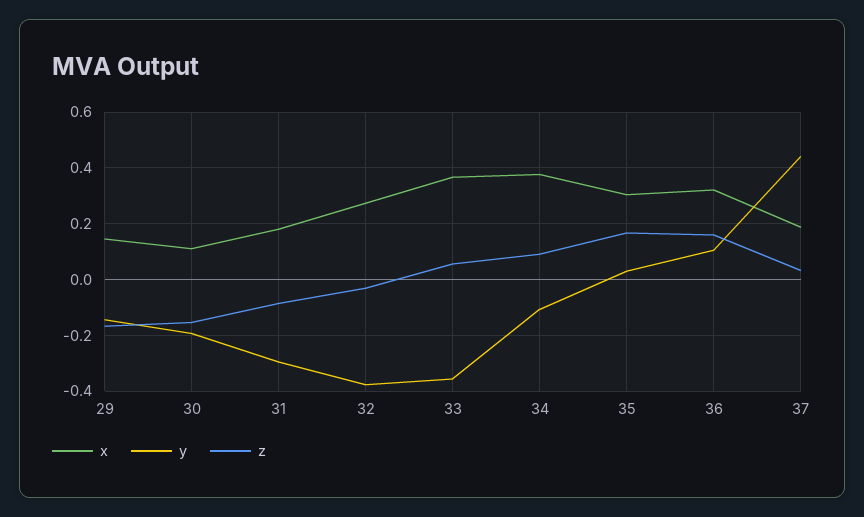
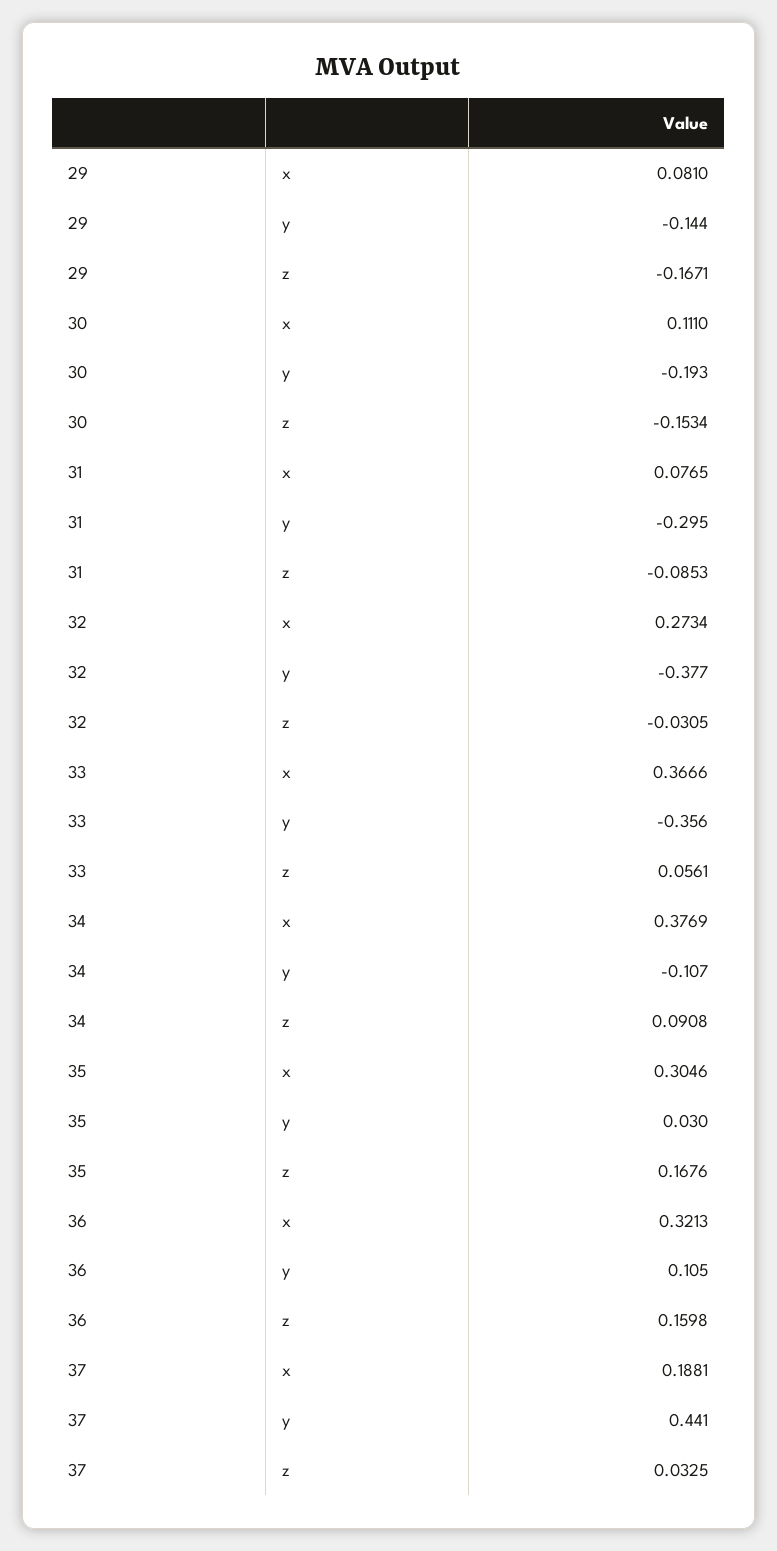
x, 29: 0.15 -> 0.081
x, 31: 0.175 -> 0.0765

